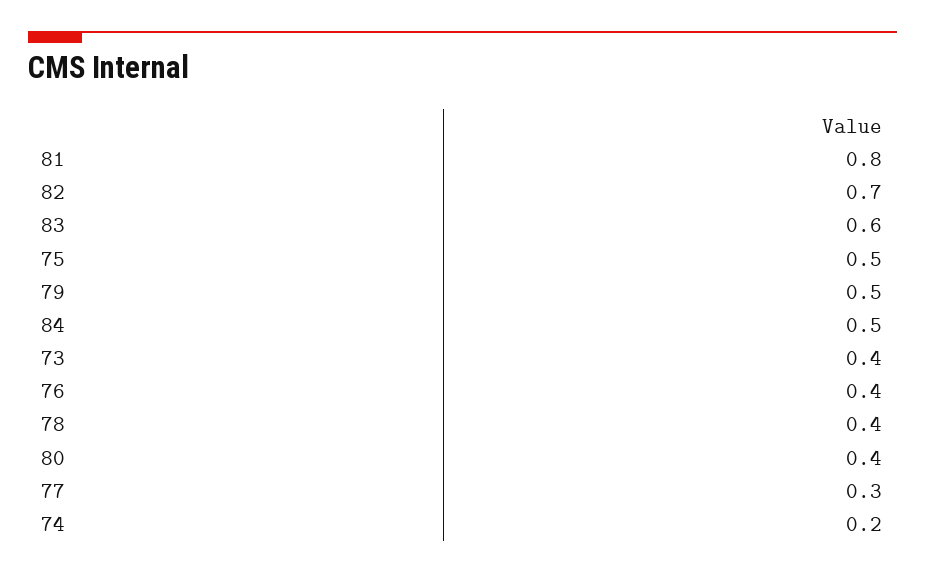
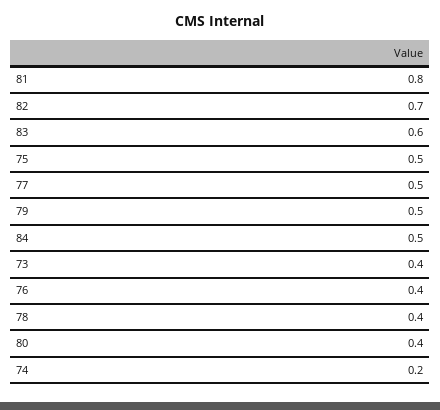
77: 0.3 -> 0.5

